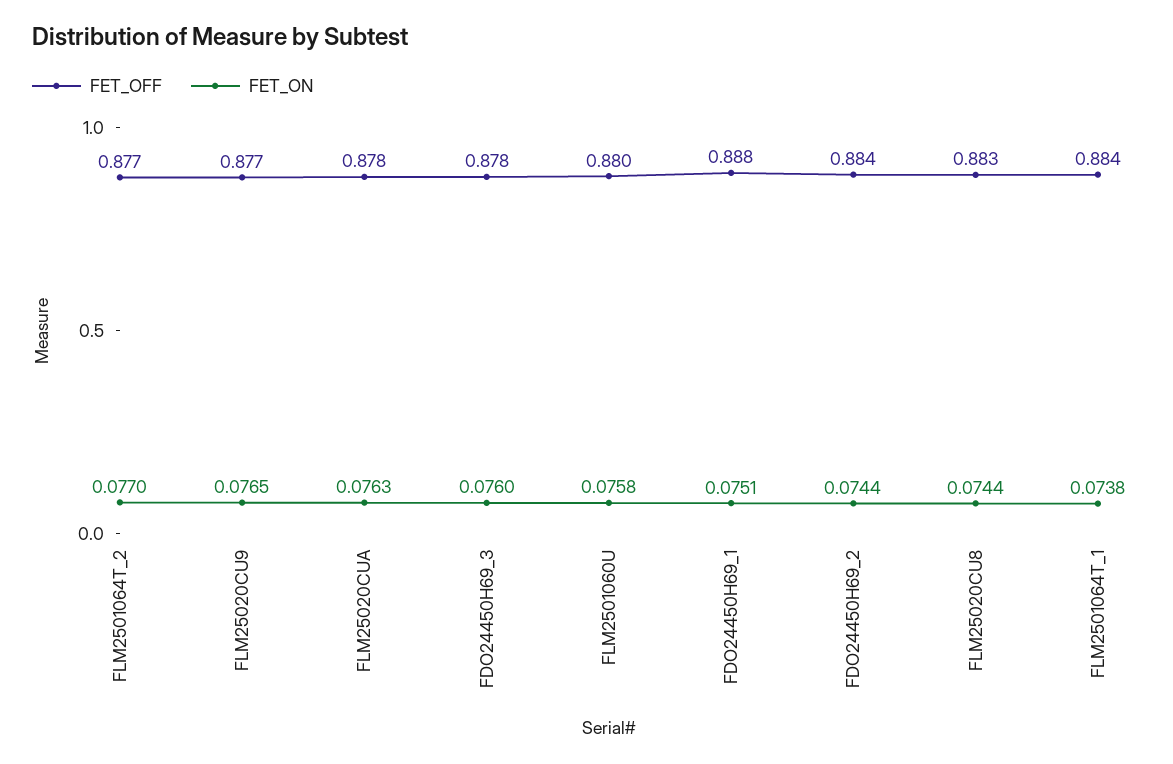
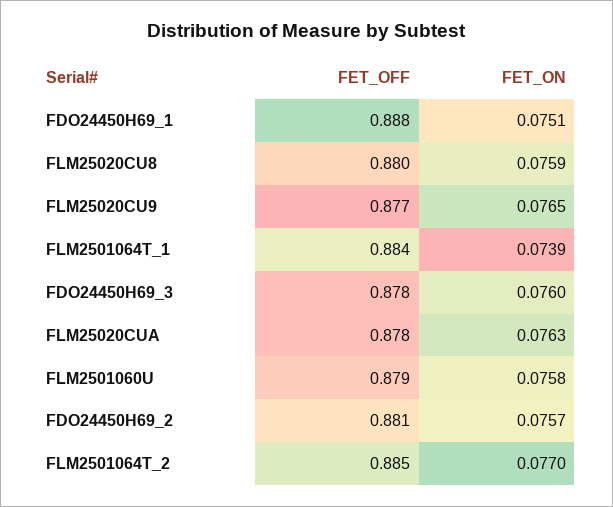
FET_OFF, FLM2501064T_2: 0.877 -> 0.885
FET_OFF, FLM2501060U: 0.88 -> 0.879
FET_OFF, FDO24450H69_2: 0.884 -> 0.881
FET_ON, FDO24450H69_2: 0.0744 -> 0.0757
FET_OFF, FLM25020CU8: 0.883 -> 0.88
FET_ON, FLM25020CU8: 0.0744 -> 0.0759
FET_ON, FLM2501064T_1: 0.0738 -> 0.0739

